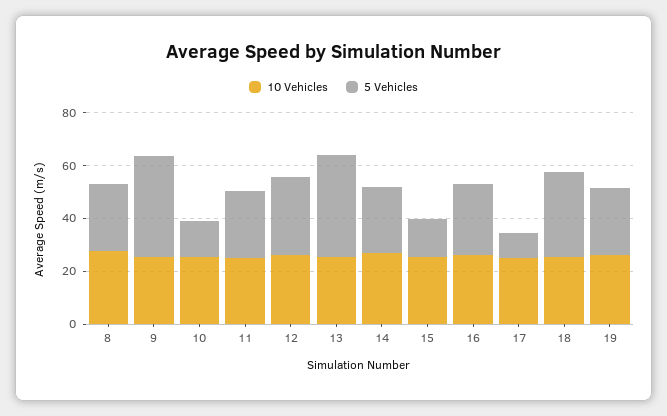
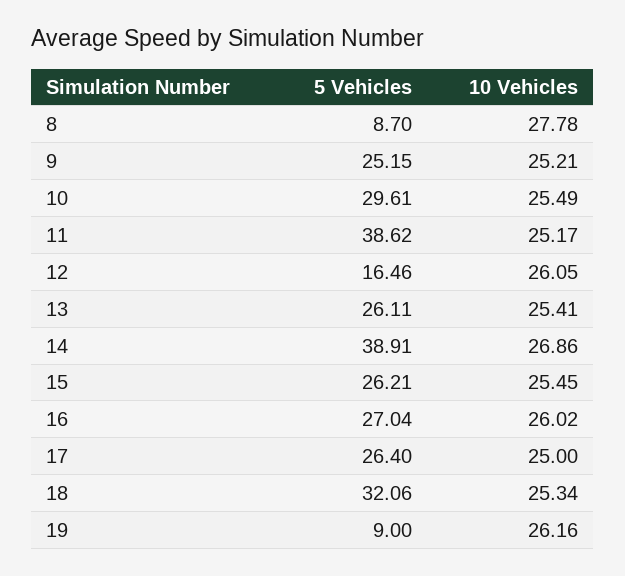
5 Vehicles, 8: 25 -> 8.7
5 Vehicles, 9: 40 -> 25.15
5 Vehicles, 10: 15 -> 29.61
5 Vehicles, 11: 25 -> 38.62
5 Vehicles, 12: 30 -> 16.46
5 Vehicles, 13: 40 -> 26.11
5 Vehicles, 14: 25 -> 38.91
5 Vehicles, 15: 15 -> 26.21
5 Vehicles, 17: 10 -> 26.4
5 Vehicles, 19: 25 -> 9

